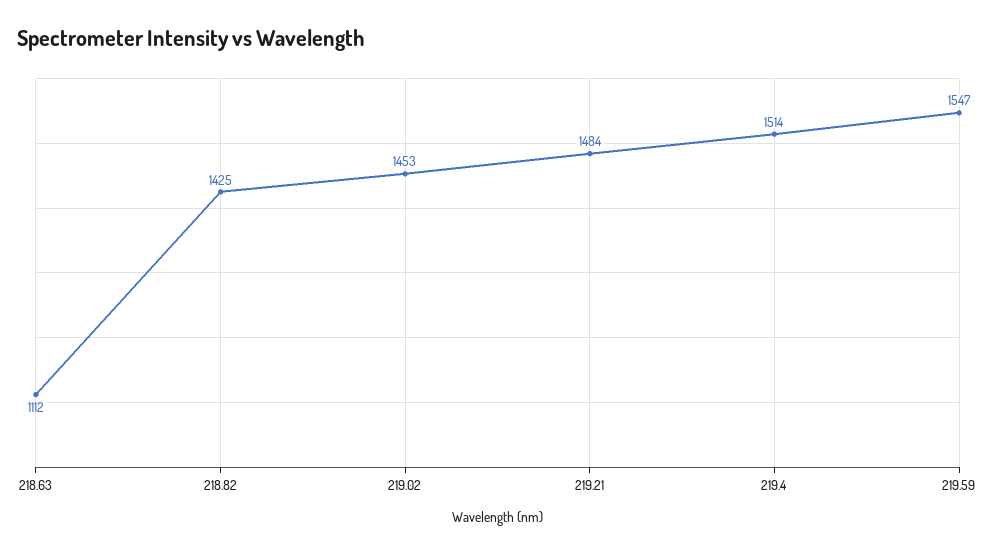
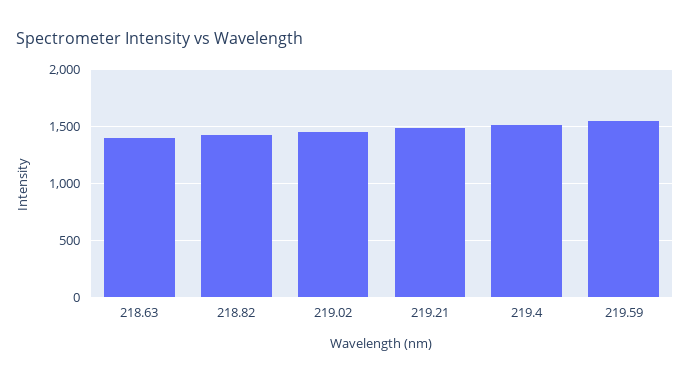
218.63: 1112 -> 1400

